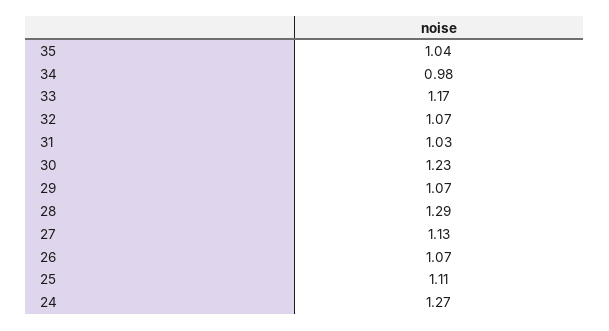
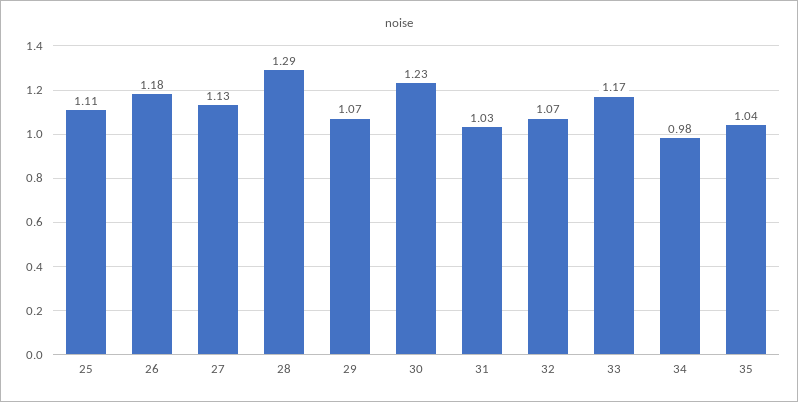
26: 1.07 -> 1.18
24: 1.27 -> none

